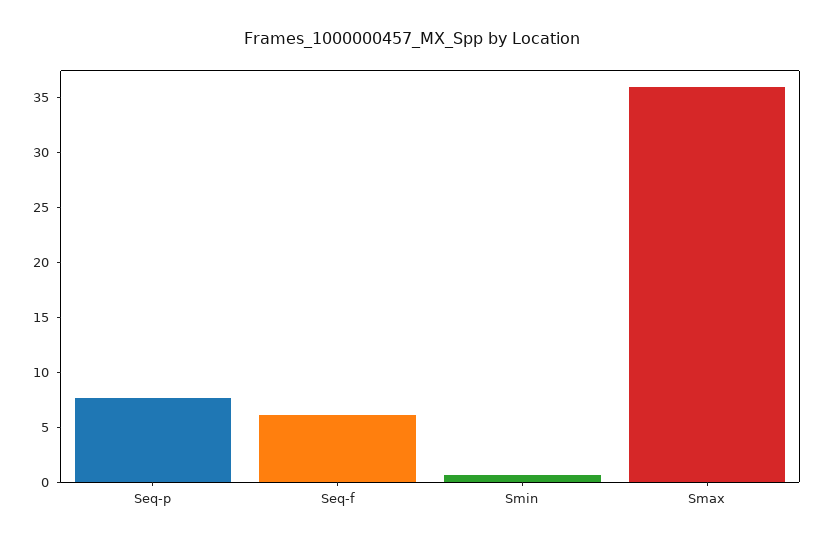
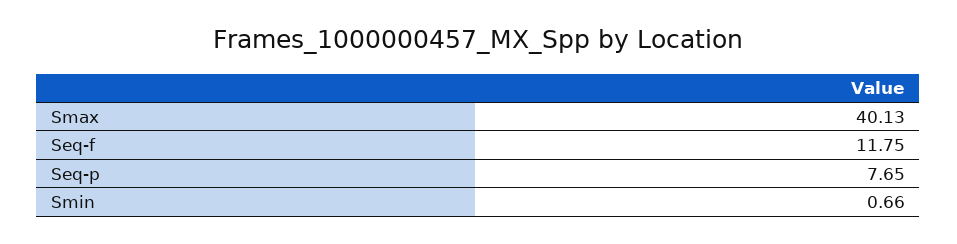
Seq-f: 6 -> 11.75
Smax: 36 -> 40.13

